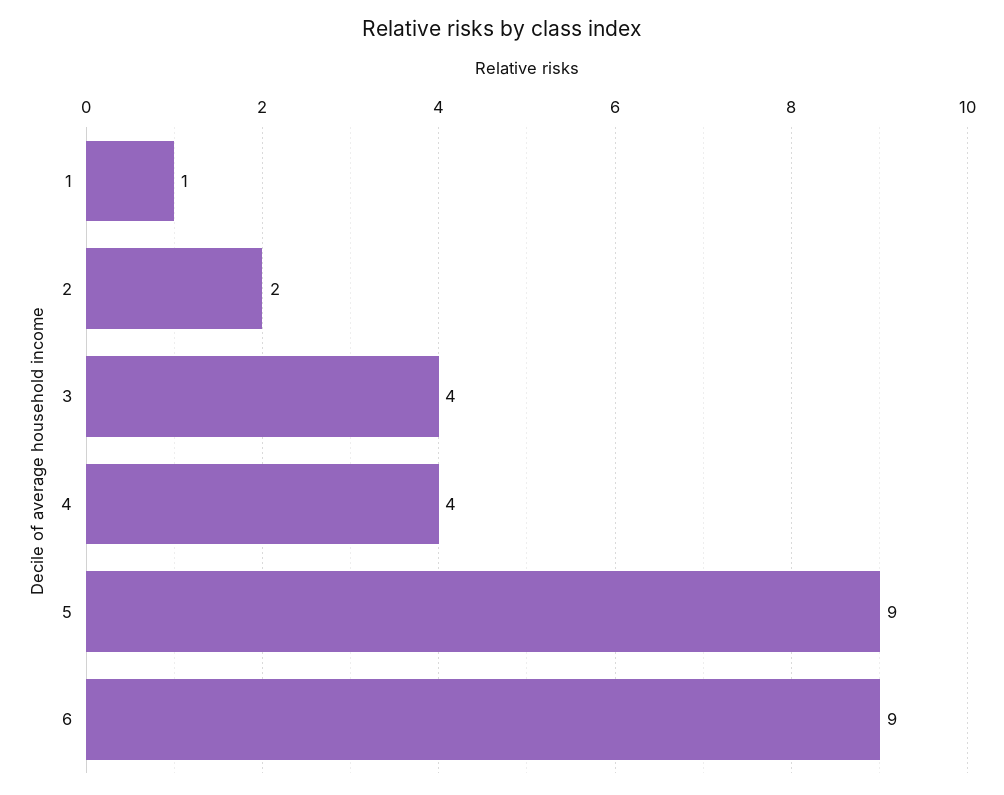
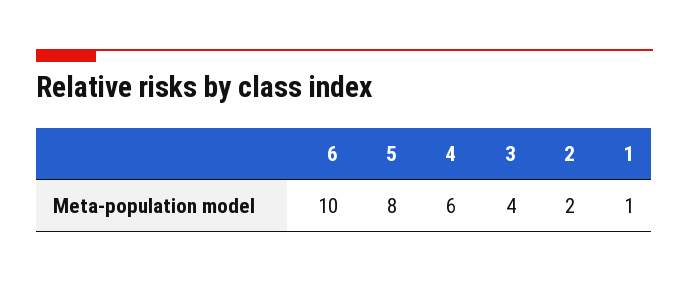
4: 4 -> 6
5: 9 -> 8
6: 9 -> 10

